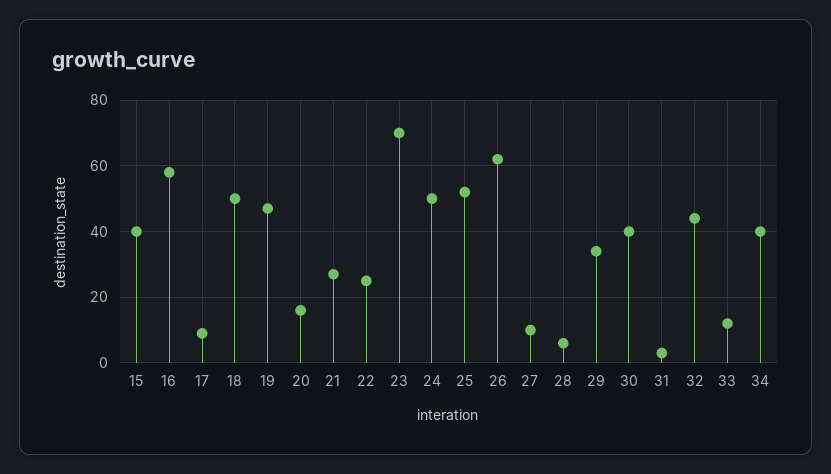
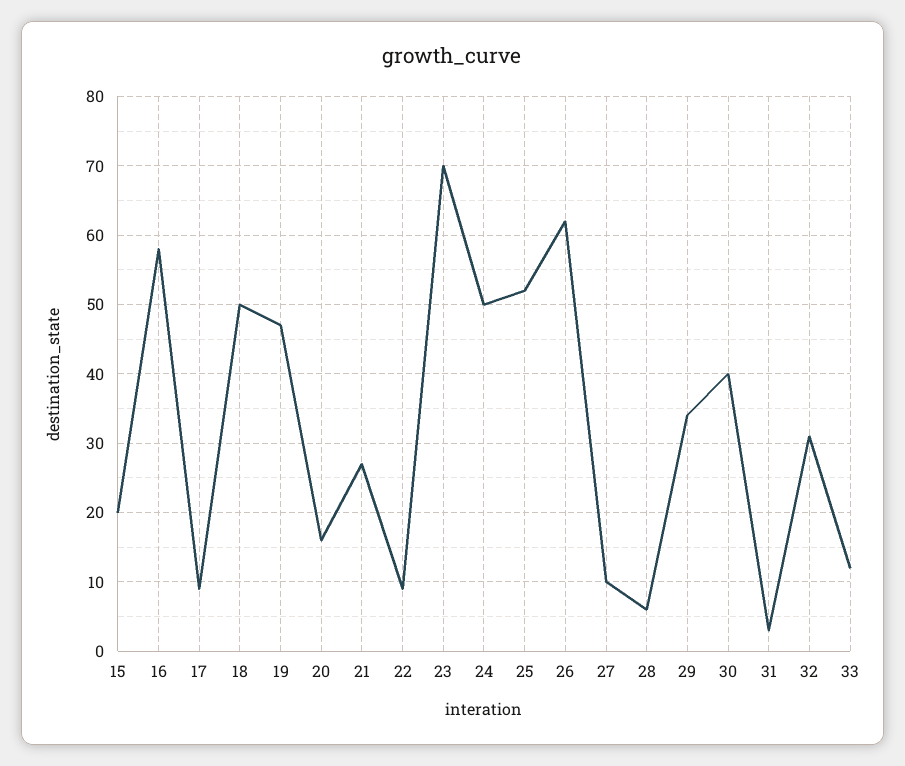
15: 40 -> 20
22: 25 -> 9
32: 45 -> 31
34: 40 -> none

